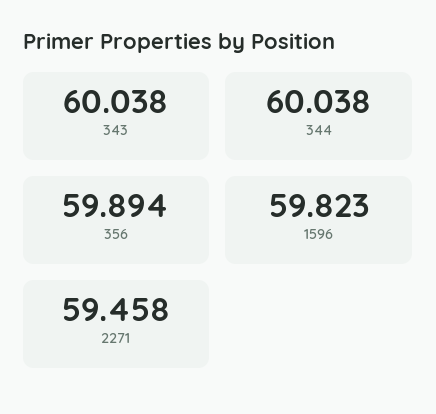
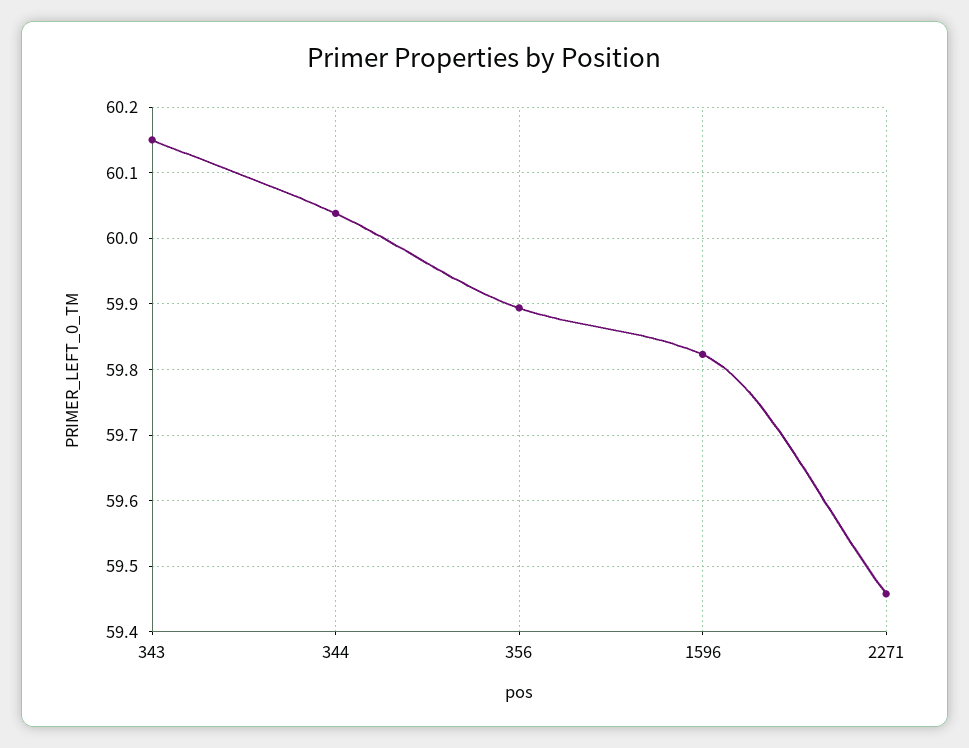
343: 60.038 -> 60.15

